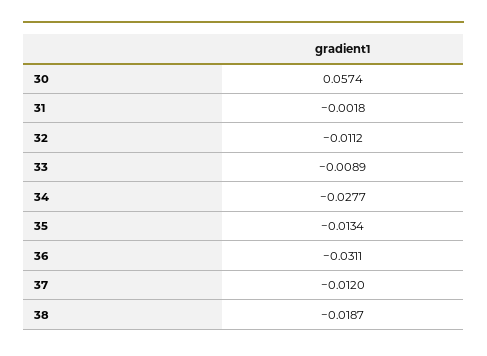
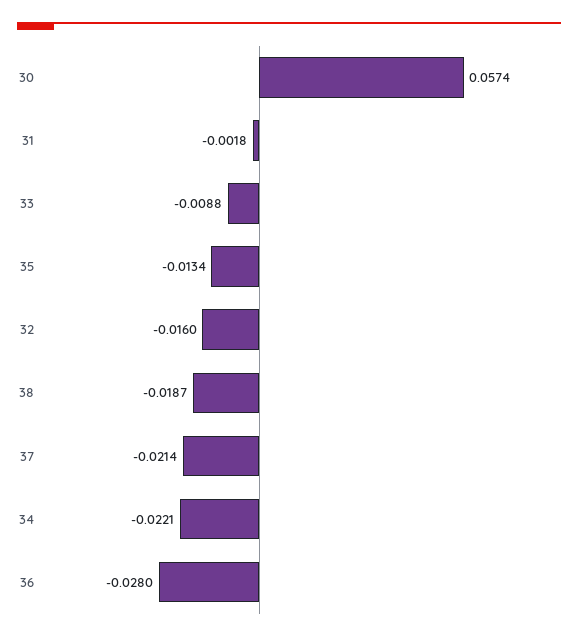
32: -0.0112 -> -0.016
33: -0.0089 -> -0.0088
34: -0.0277 -> -0.0221
36: -0.0311 -> -0.028
37: -0.012 -> -0.0214

